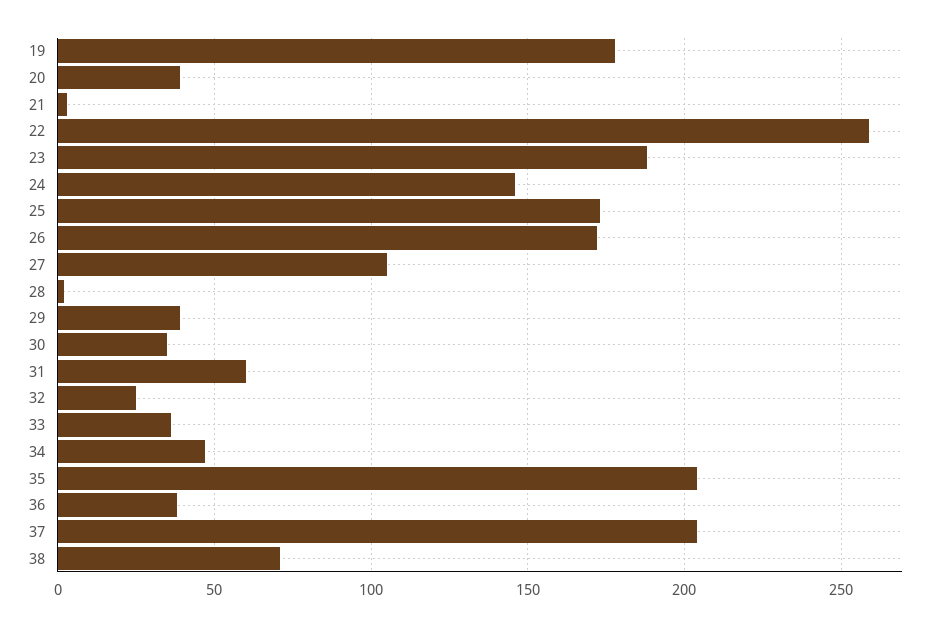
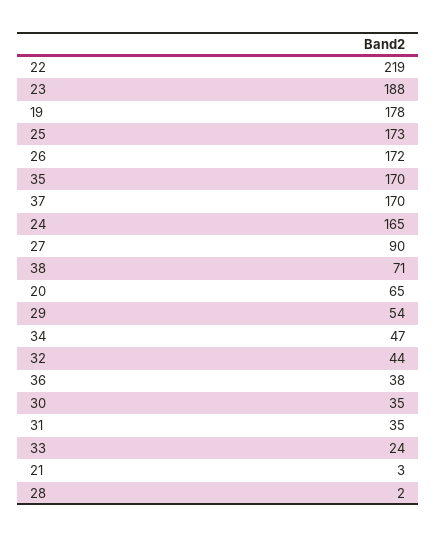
20: 40 -> 65
22: 260 -> 219
24: 145 -> 165
27: 105 -> 90
29: 40 -> 54
31: 60 -> 35
32: 25 -> 44
33: 35 -> 24
35: 205 -> 170
37: 205 -> 170

